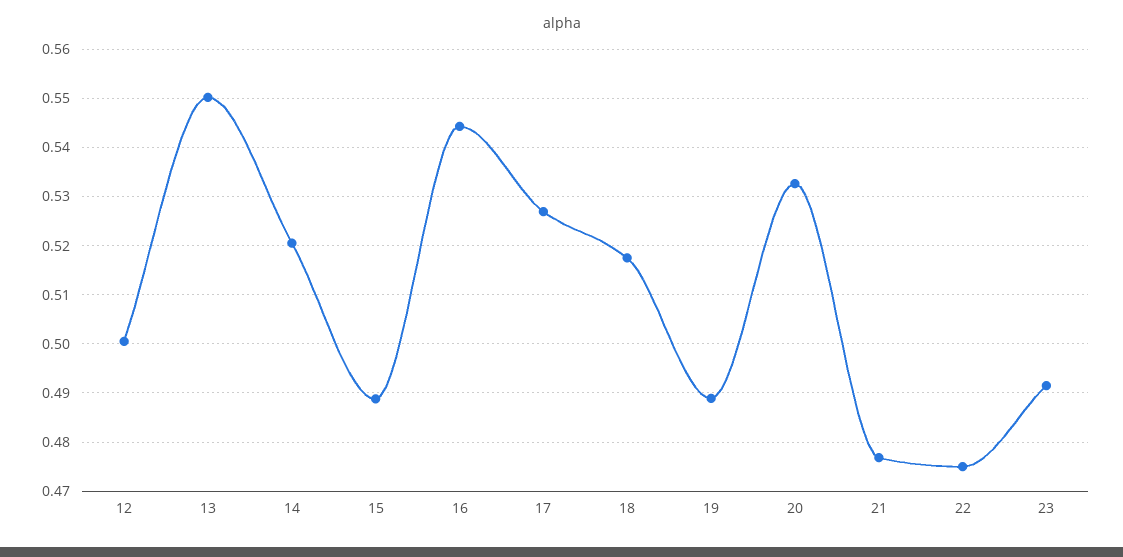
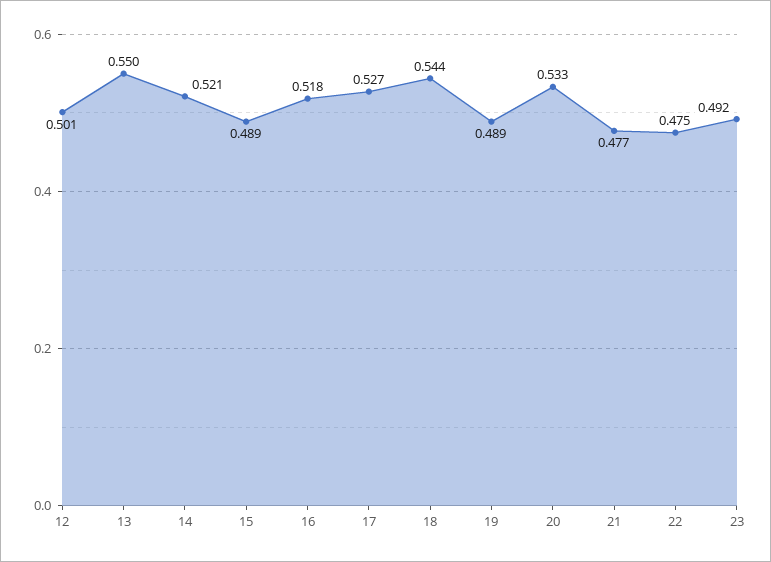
16: 0.544 -> 0.518
18: 0.518 -> 0.544

